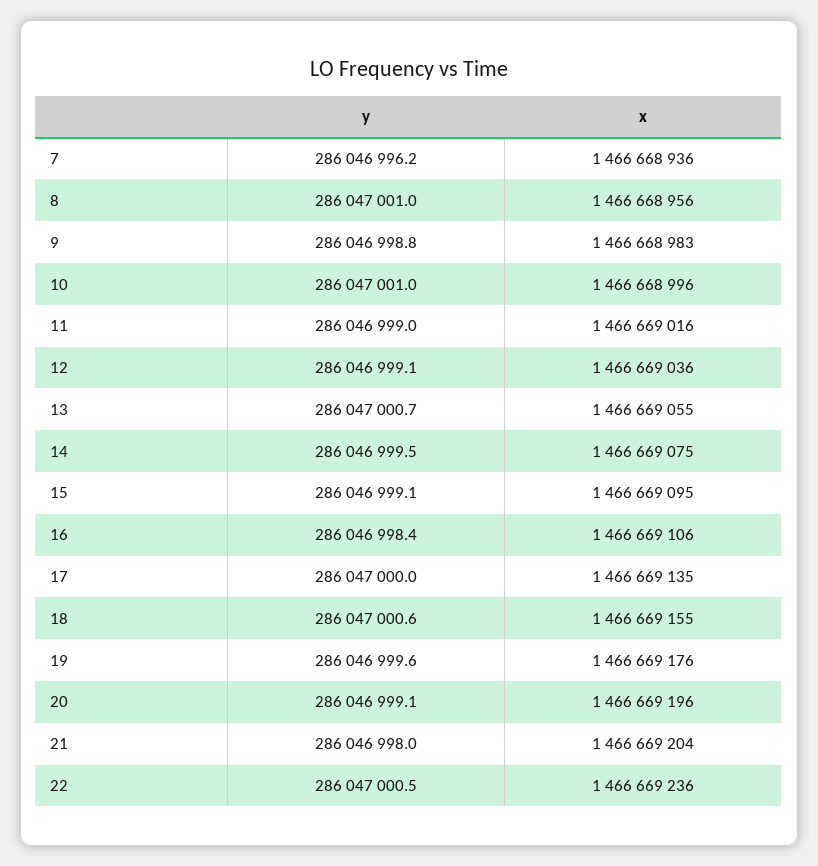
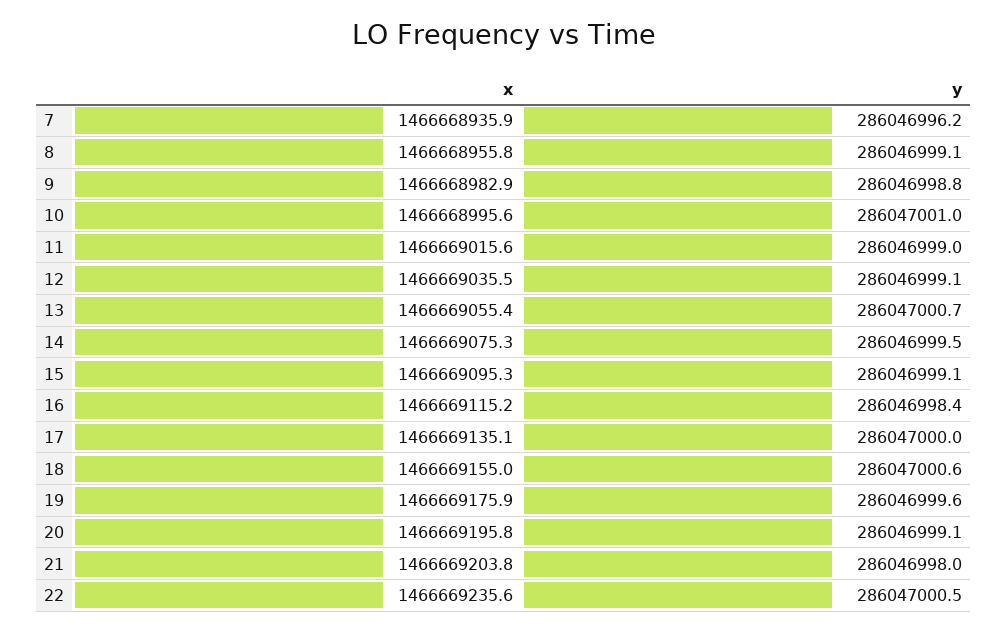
y, 8: 286047001 -> 286046999.1
x, 16: 1466669106 -> 1466669115.2

